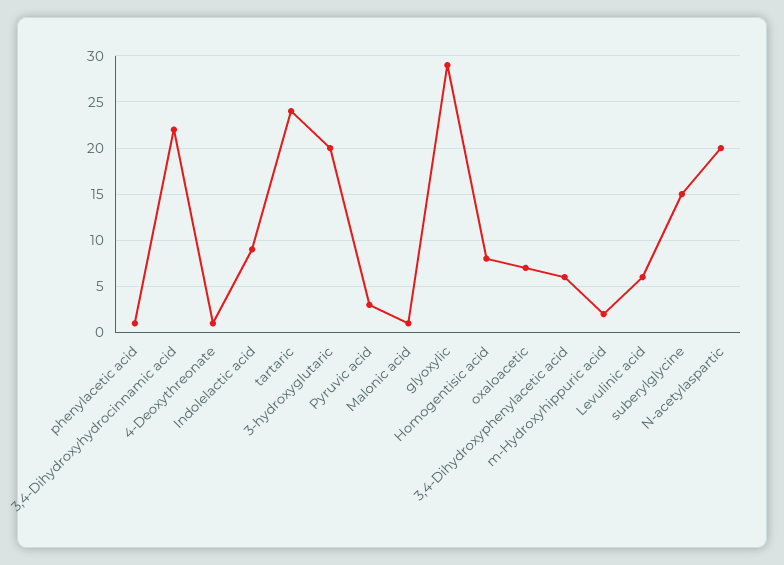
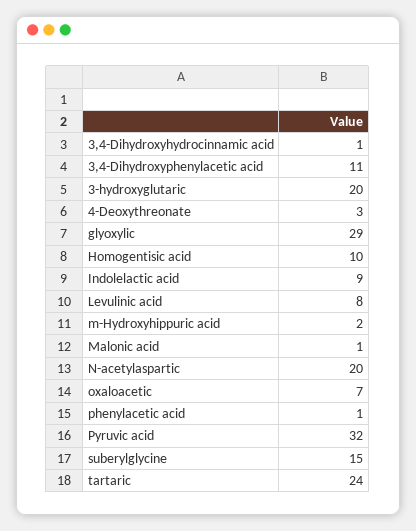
3,4-Dihydroxyhydrocinnamic acid: 22 -> 1
4-Deoxythreonate: 1 -> 3
Pyruvic acid: 3 -> 32
Homogentisic acid: 8 -> 10
3,4-Dihydroxyphenylacetic acid: 6 -> 11
Levulinic acid: 6 -> 8

